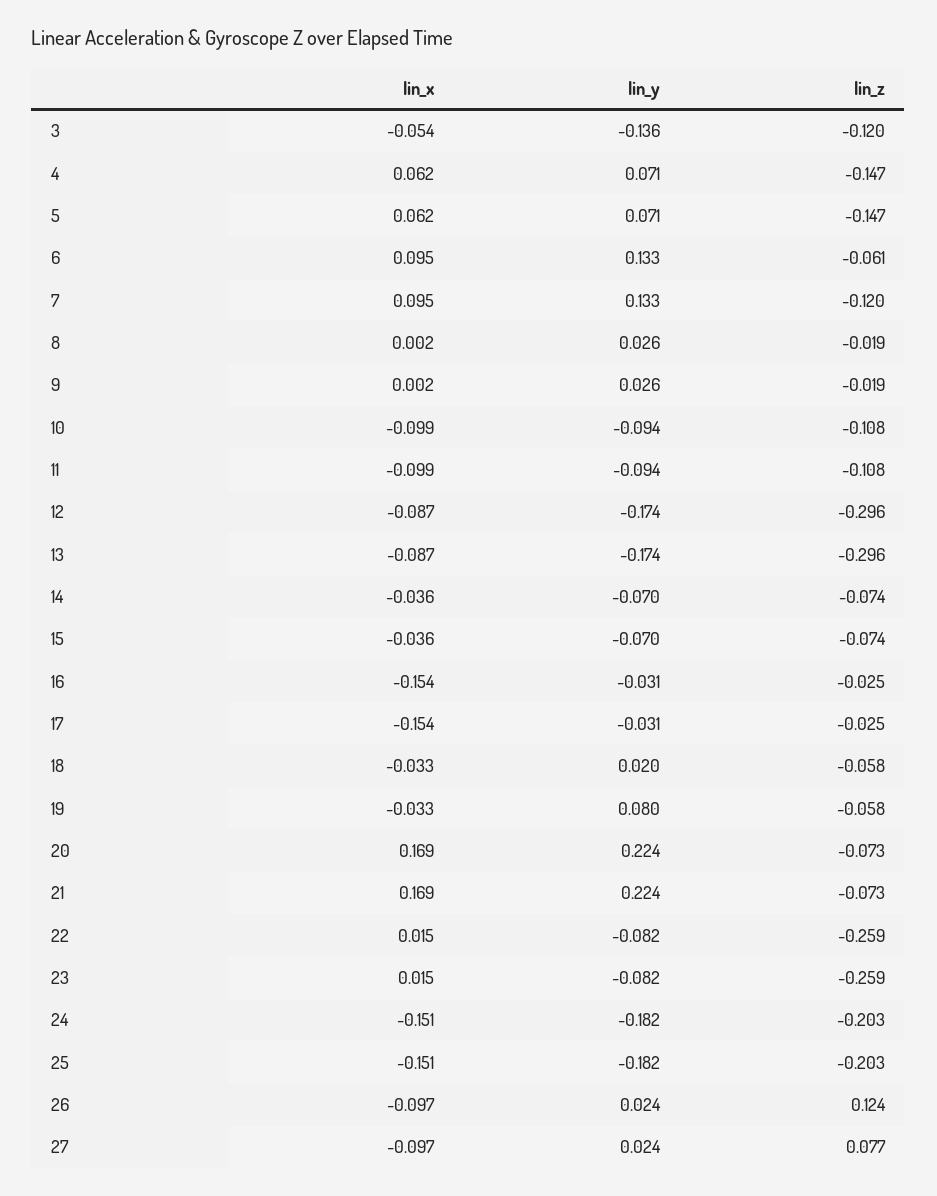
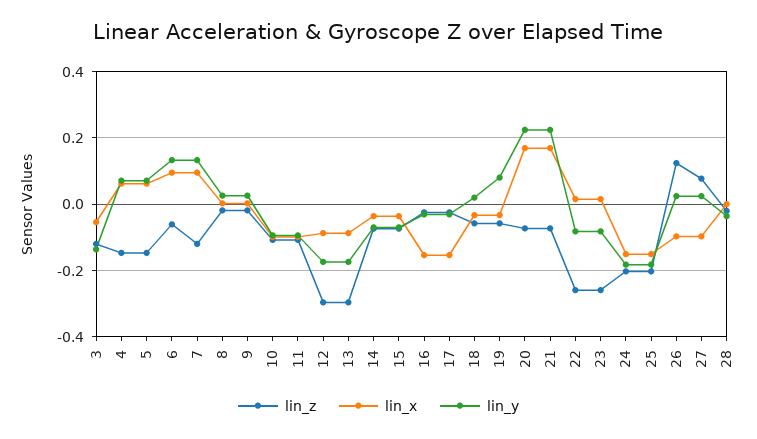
lin_z, 28: none -> -0.02
lin_x, 28: none -> 0
lin_y, 28: none -> -0.04

